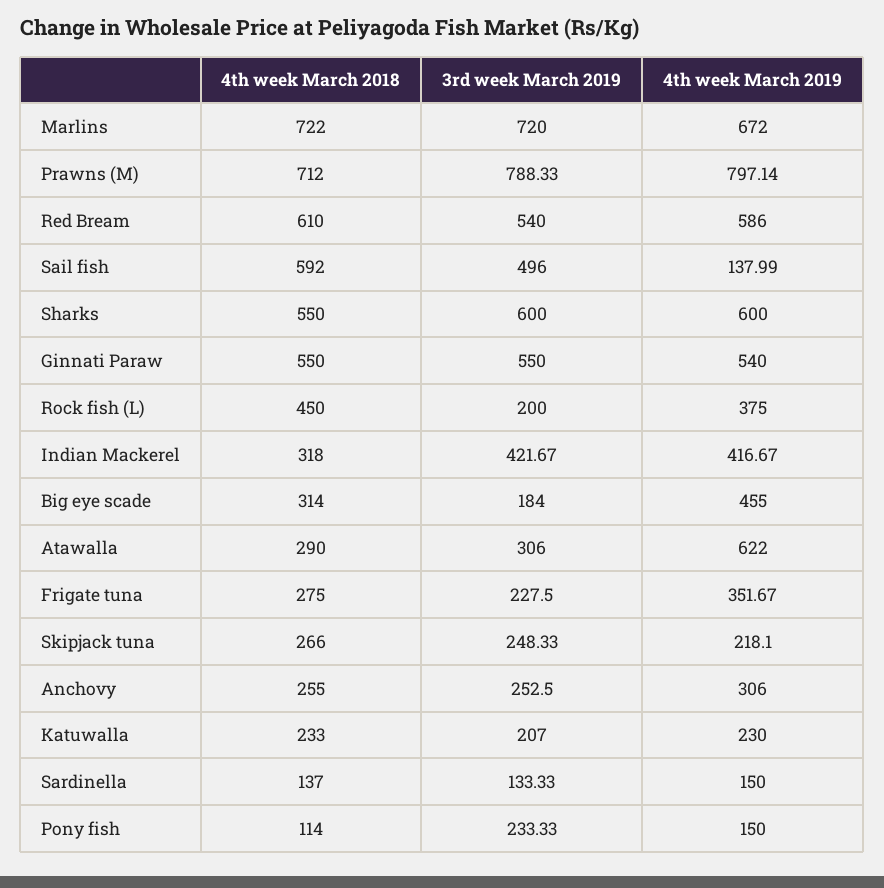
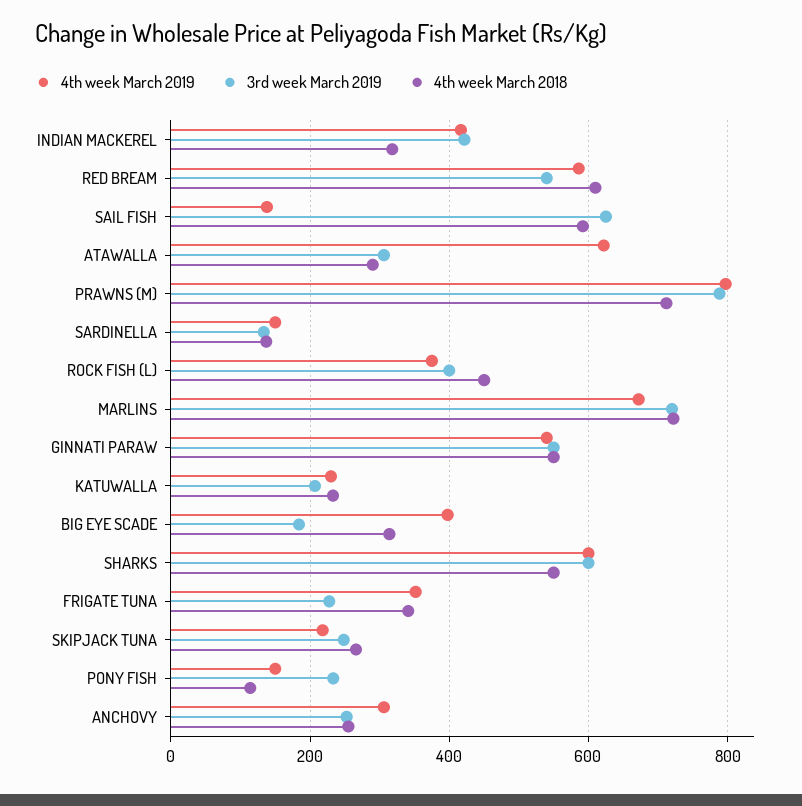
3rd week March 2019, Sail fish: 496 -> 620
3rd week March 2019, Rock fish (L): 200 -> 400
4th week March 2019, Big eye scade: 455 -> 400
4th week March 2018, Frigate tuna: 275 -> 340

